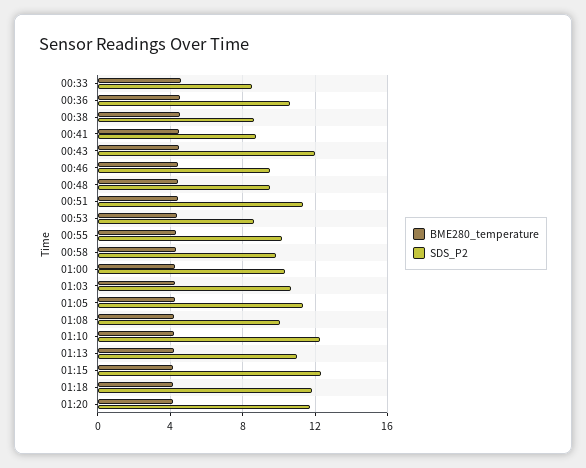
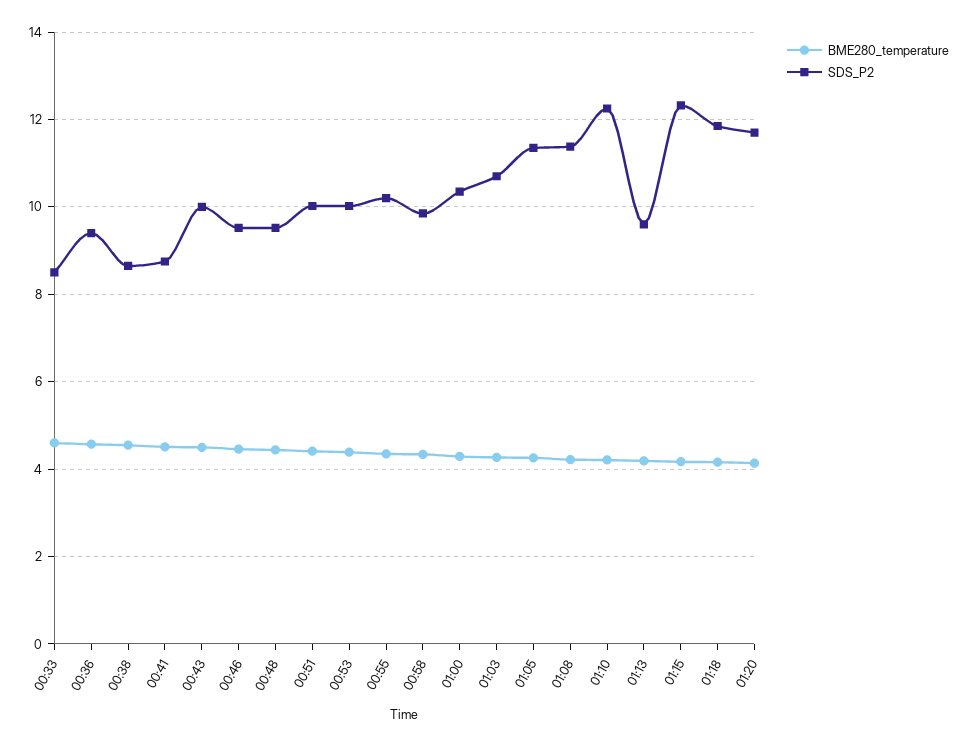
SDS_P2, 00:36: 10.5 -> 9.4
SDS_P2, 00:43: 12 -> 10
SDS_P2, 00:51: 11.5 -> 10
SDS_P2, 00:53: 8.5 -> 10
SDS_P2, 01:08: 10 -> 11.4
SDS_P2, 01:13: 11 -> 9.6

